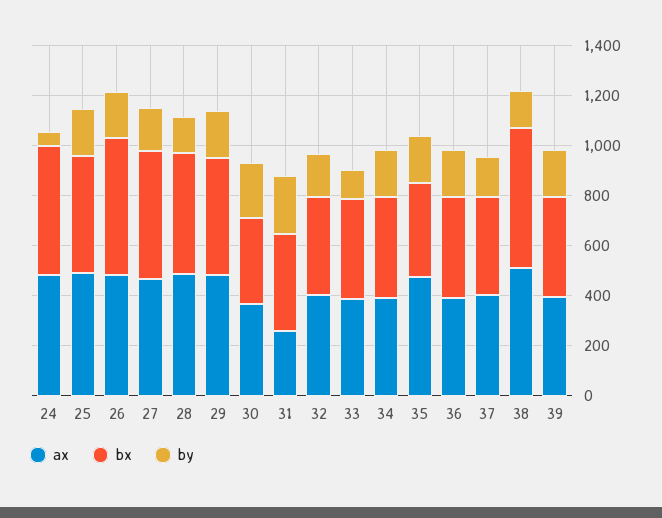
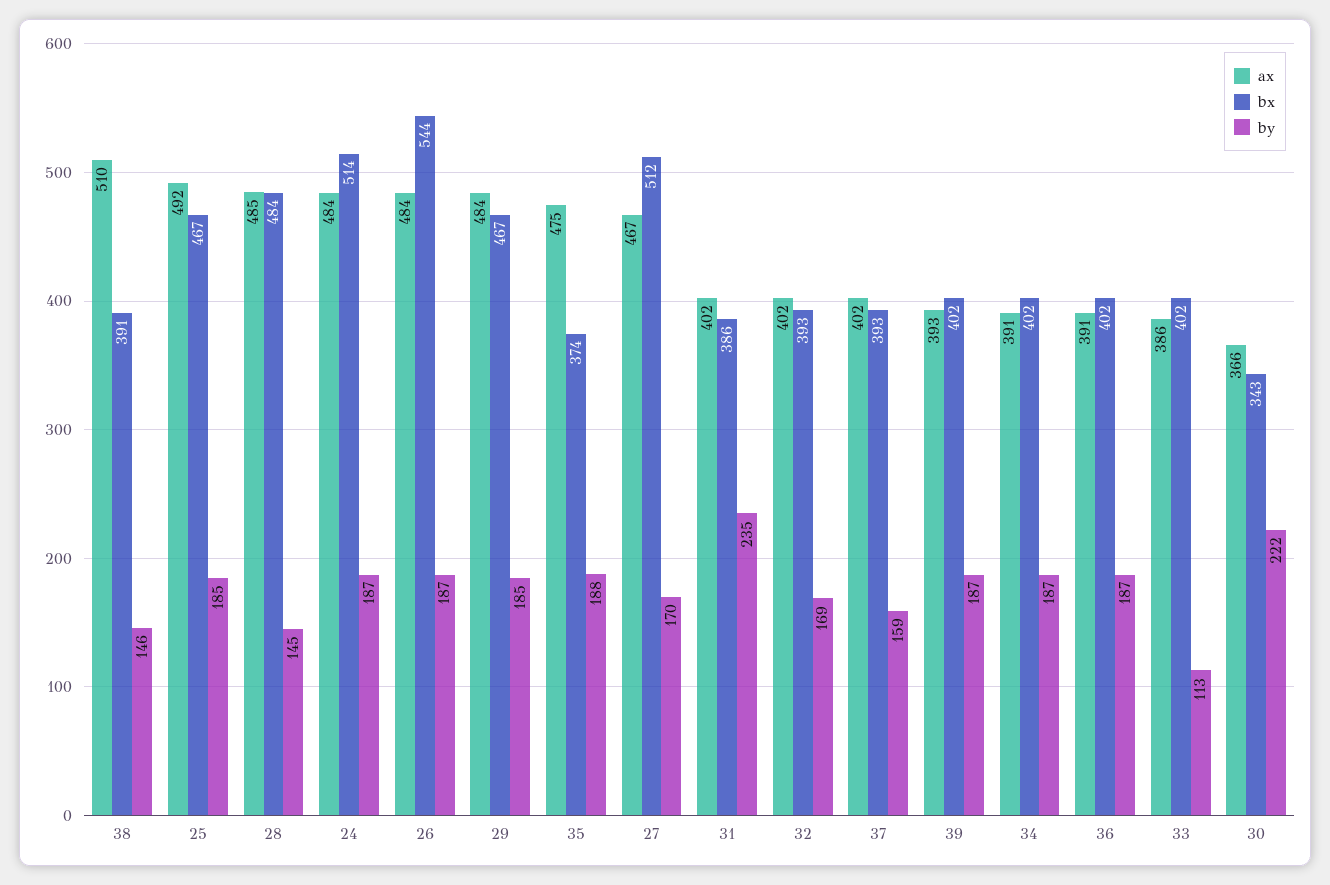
by, 24: 50 -> 187
ax, 31: 250 -> 402
bx, 38: 550 -> 391

